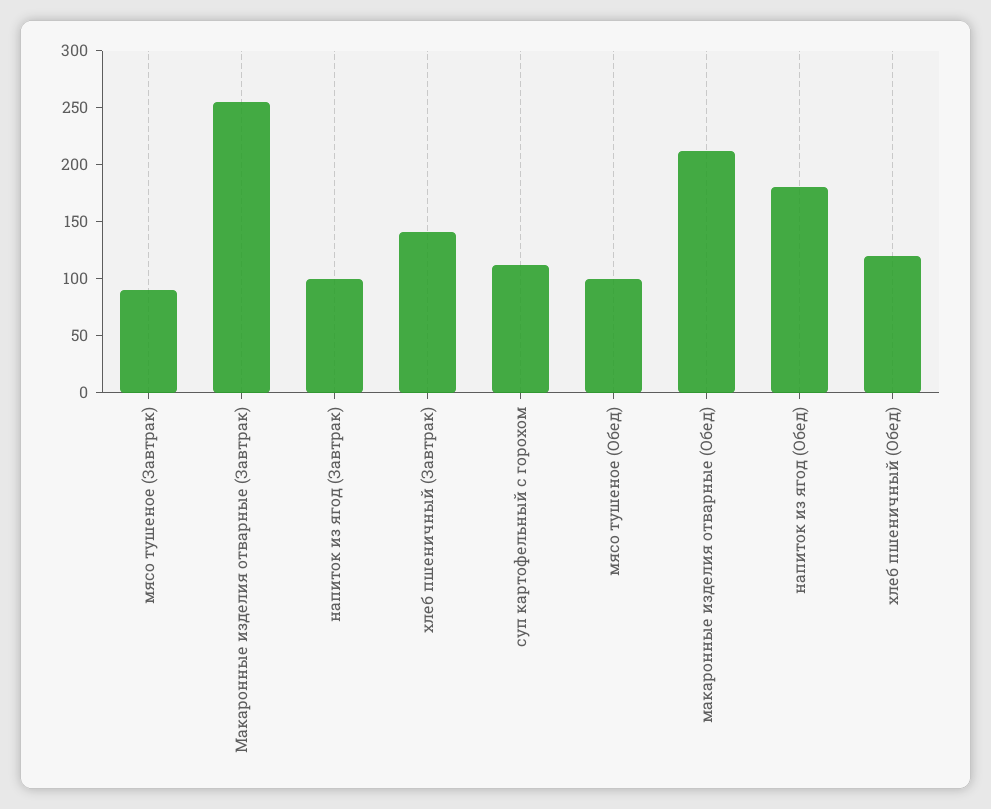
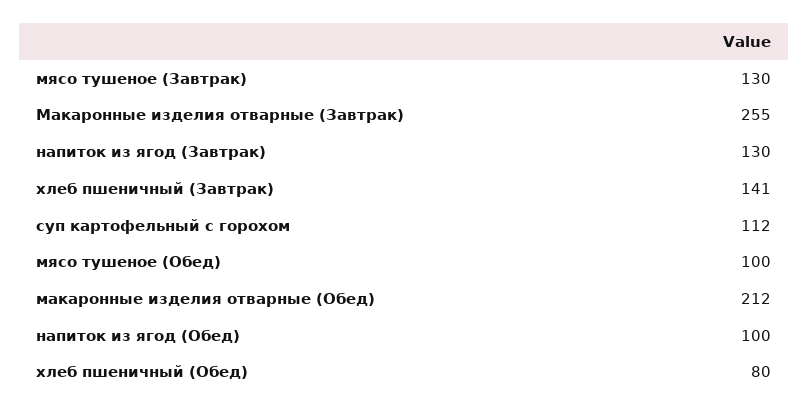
мясо тушеное (Завтрак): 90 -> 130
напиток из ягод (Завтрак): 100 -> 130
напиток из ягод (Обед): 180 -> 100
хлеб пшеничный (Обед): 120 -> 80

